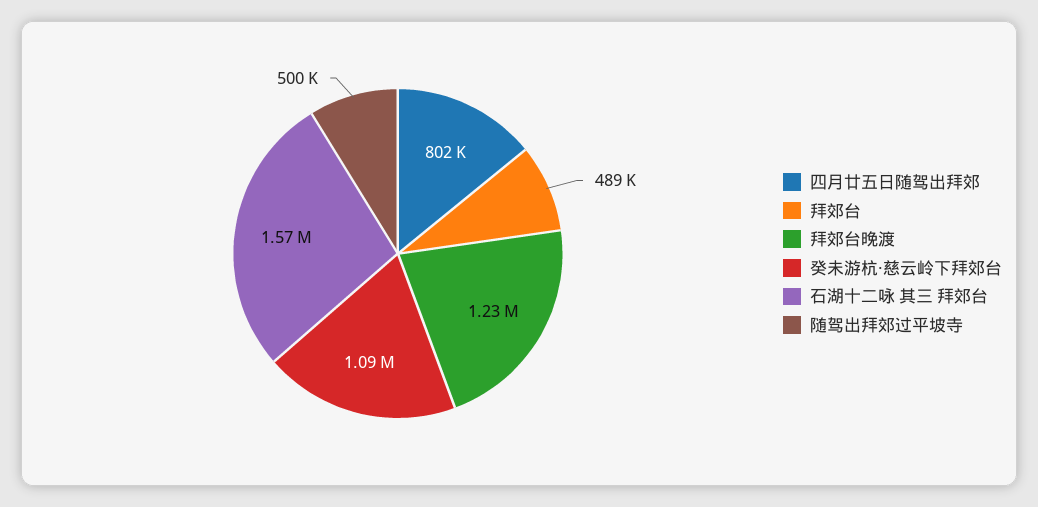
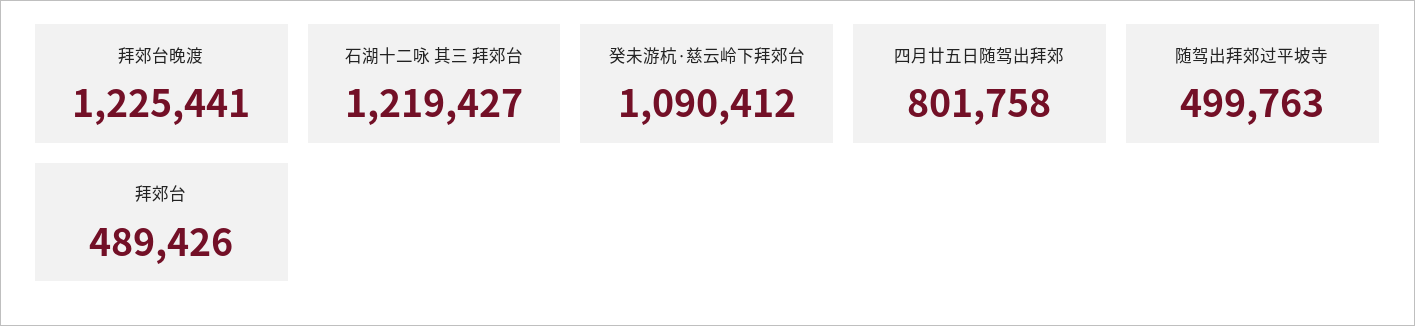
石湖十二咏 其三 拜郊台: 1570000 -> 1219427

